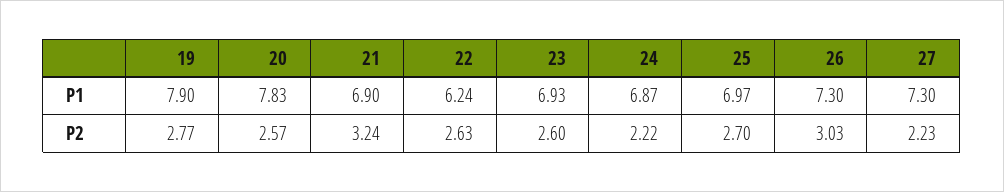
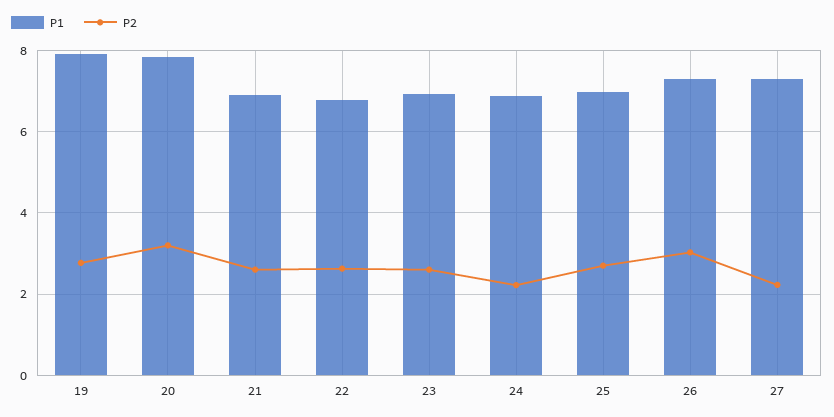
P1, 22: 6.24 -> 6.8
P2, 20: 2.57 -> 3.2
P2, 21: 3.24 -> 2.6

